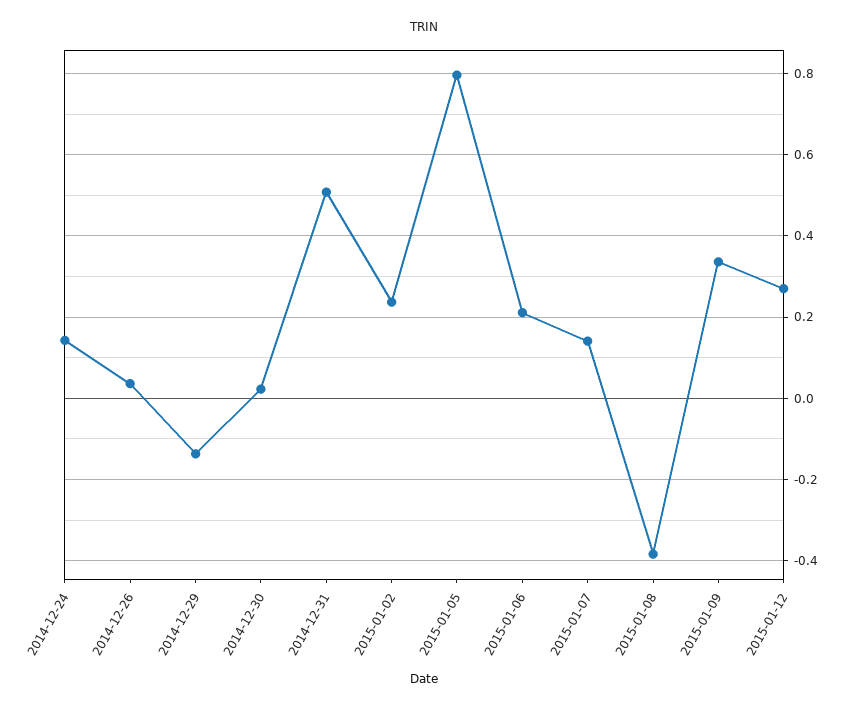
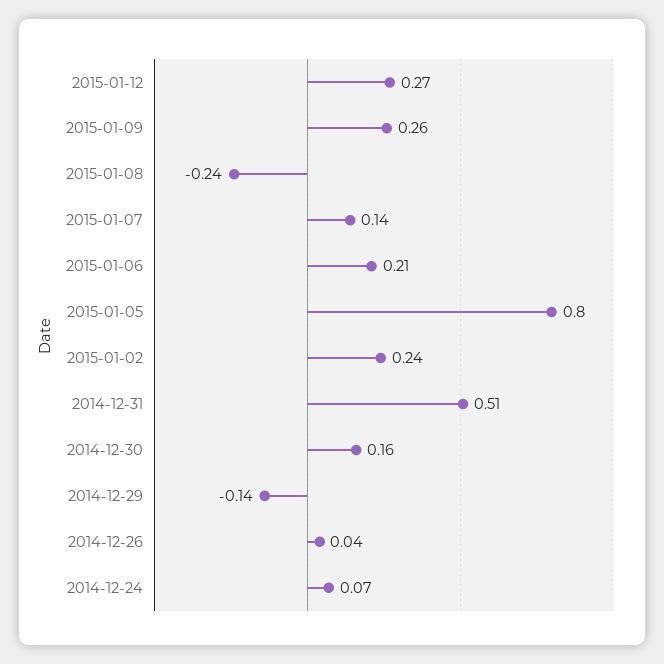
2014-12-24: 0.14 -> 0.07
2014-12-30: 0.02 -> 0.16
2015-01-08: -0.38 -> -0.24
2015-01-09: 0.34 -> 0.26

